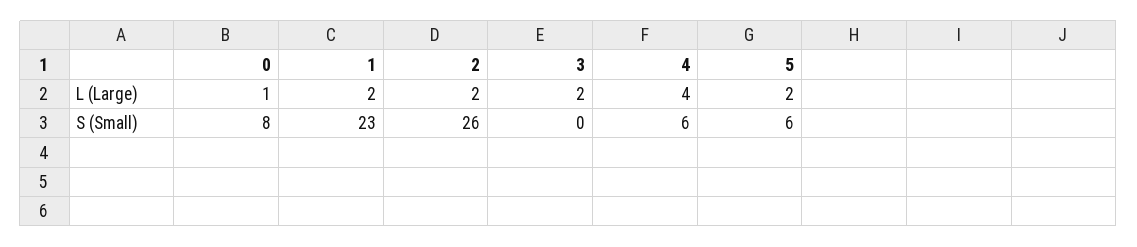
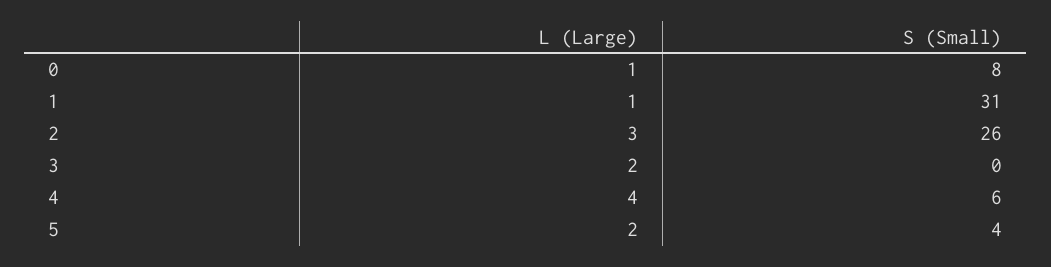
1, L (Large): 2 -> 1
2, L (Large): 2 -> 3
1, S (Small): 23 -> 31
5, S (Small): 6 -> 4

